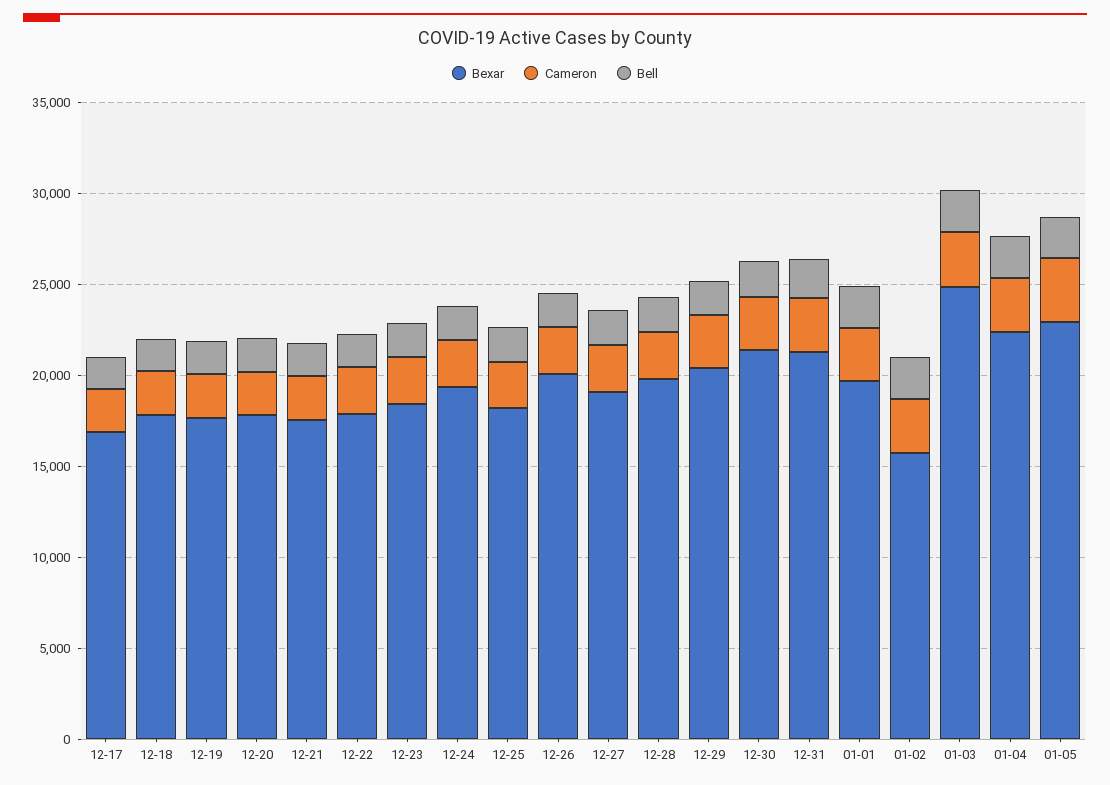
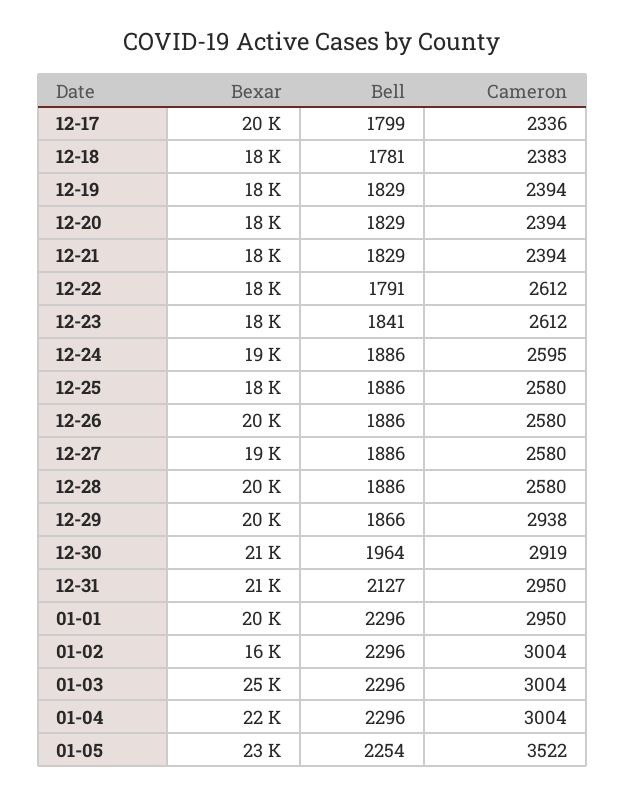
Bexar, 12-17: 17000 -> 20000

